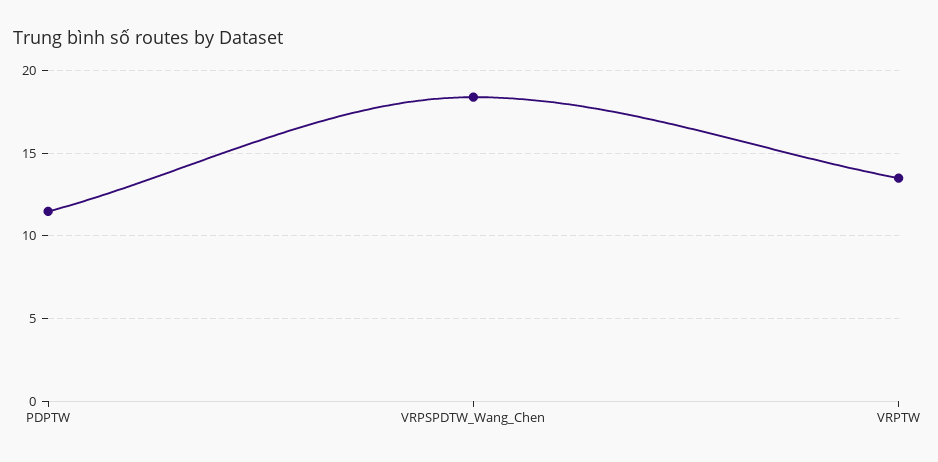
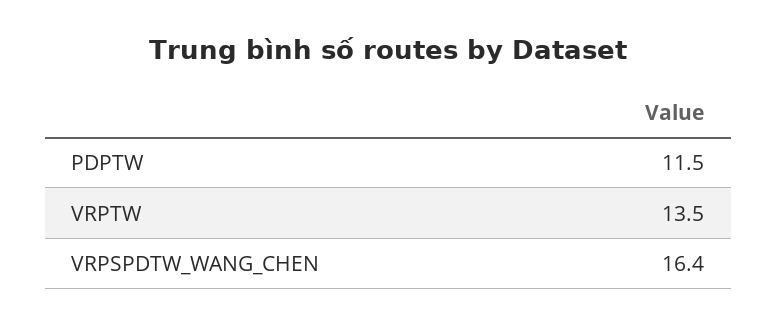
VRPSPDTW_Wang_Chen: 18.5 -> 16.4

